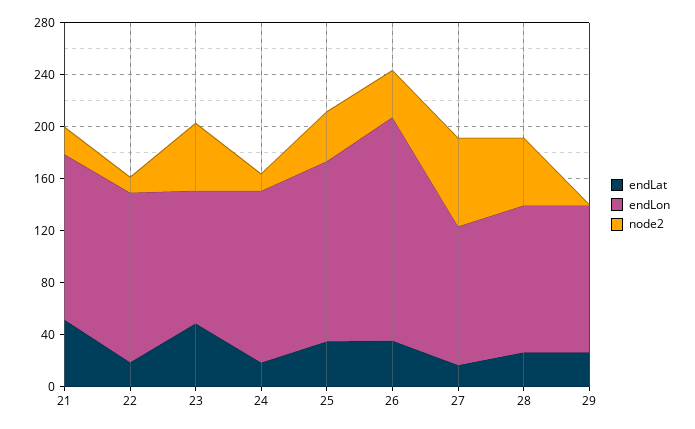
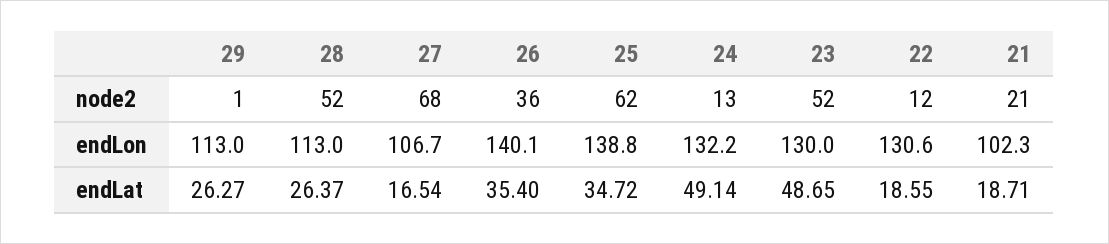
endLat, 21: 50 -> 18.71
endLon, 21: 130 -> 102.3
endLon, 23: 100 -> 130
endLat, 24: 20 -> 49.14
node2, 25: 40 -> 62
endLon, 26: 170 -> 140.1

